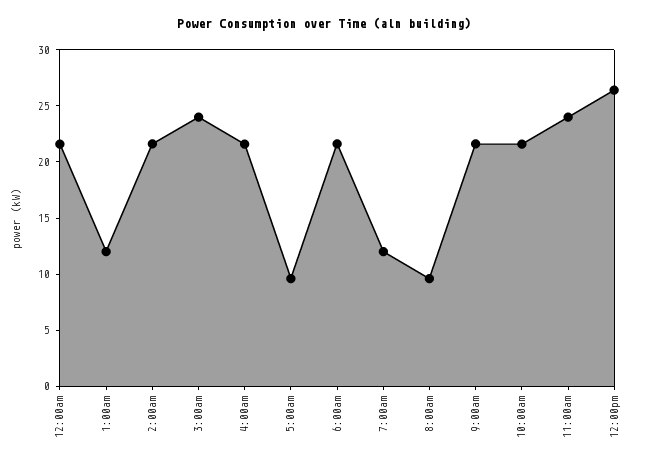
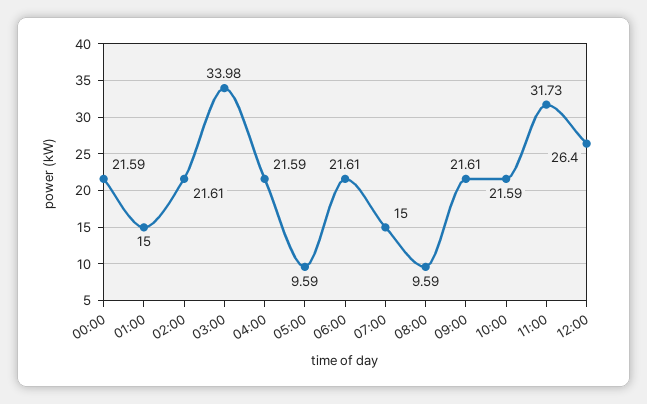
1:00am: 12 -> 15
3:00am: 24 -> 33.98
7:00am: 12 -> 15
11:00am: 24 -> 31.73

